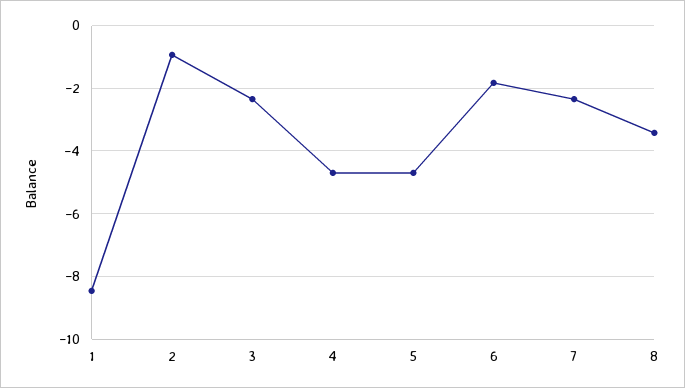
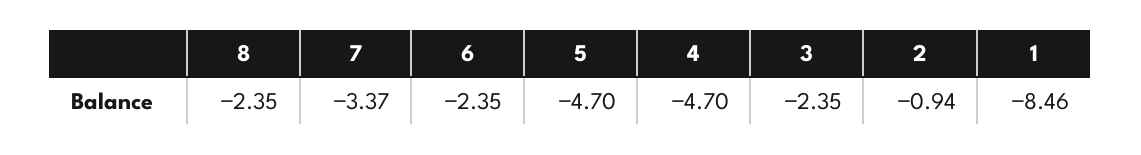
6: -1.8 -> -2.35
7: -2.4 -> -3.37
8: -3.4 -> -2.35

